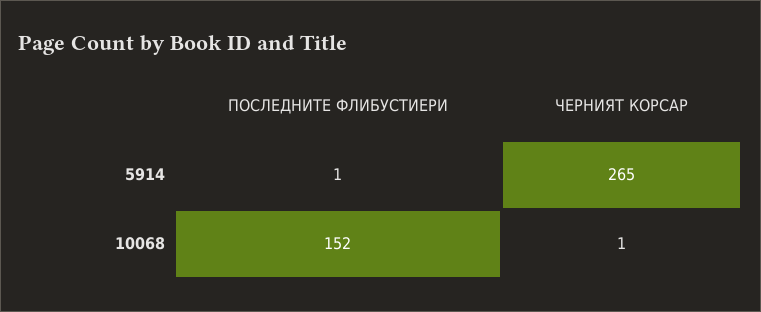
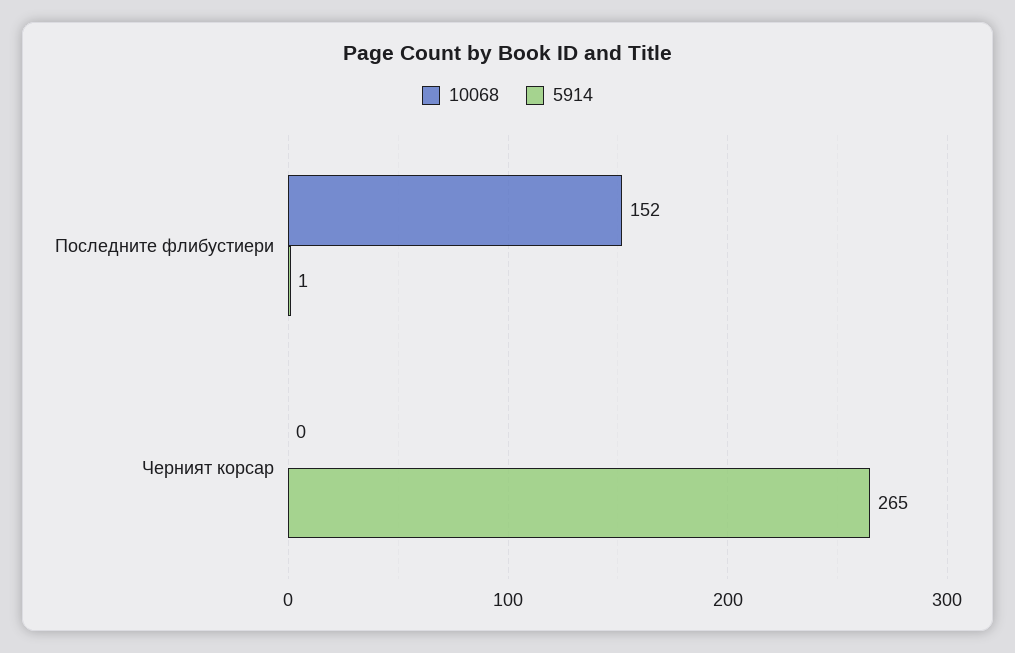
10068, ЧЕРНИЯТ КОРСАР: 1 -> 0

